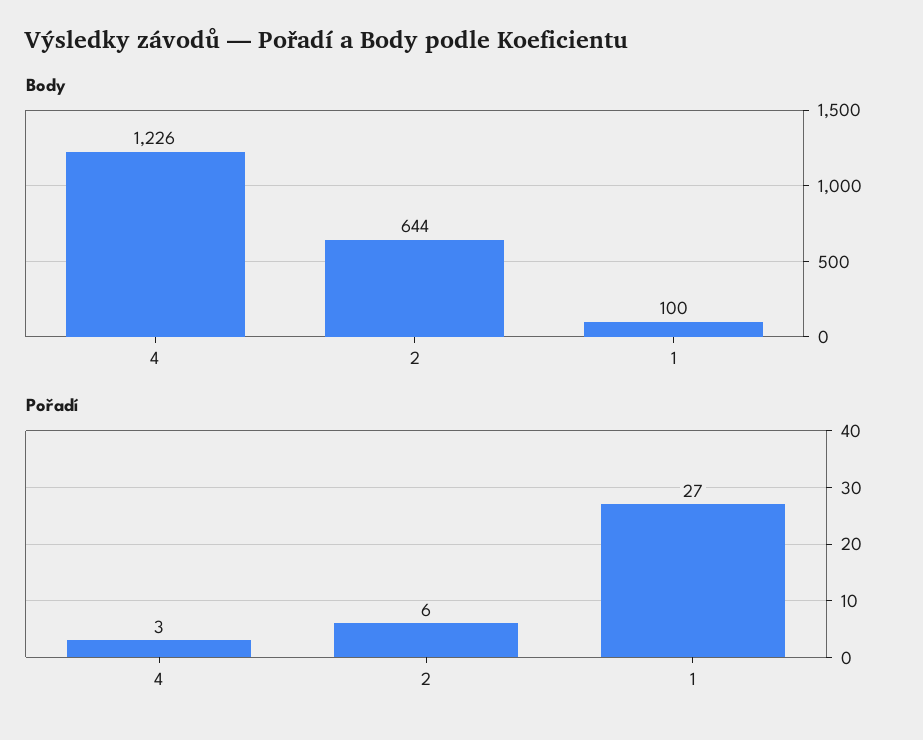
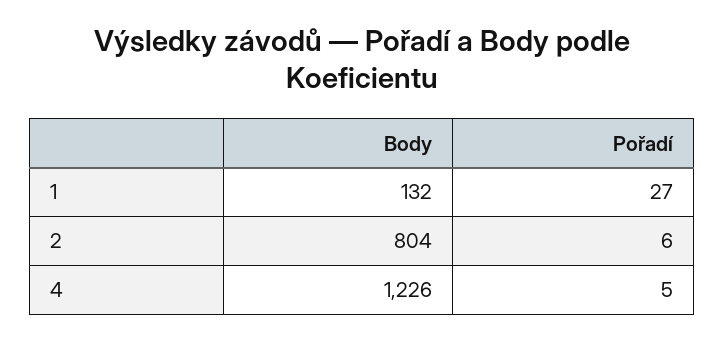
Body, 2: 644 -> 804
Body, 1: 100 -> 132
Pořadí, 4: 3 -> 5

